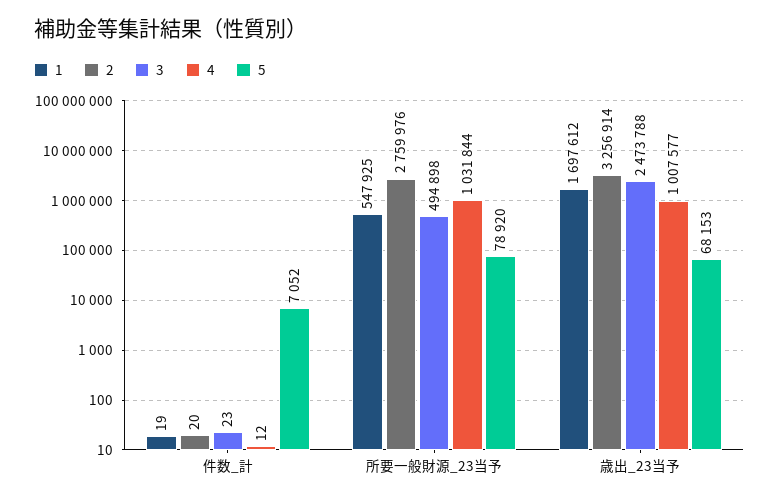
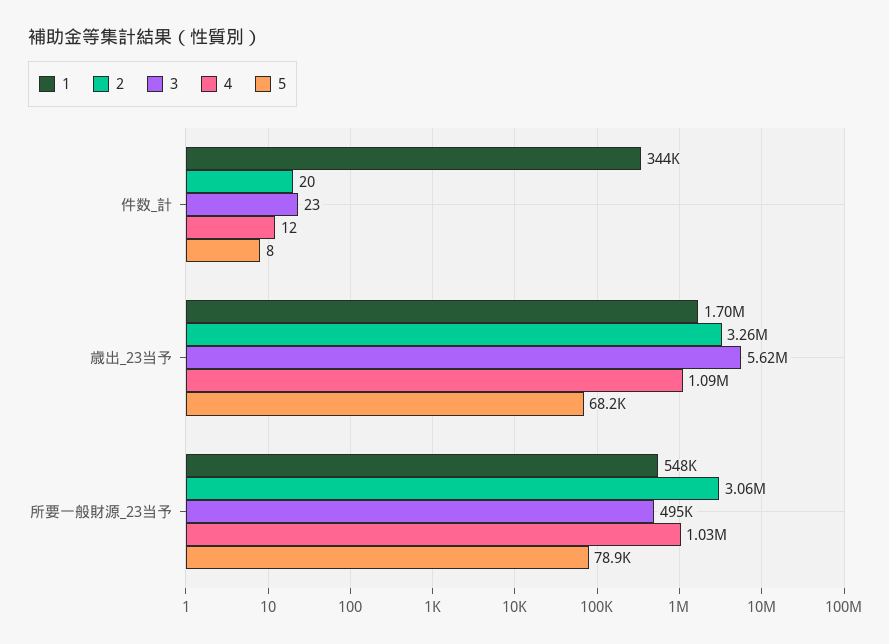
1, 件数_計: 19 -> 344000
5, 件数_計: 7052 -> 8
2, 所要一般財源_23当予: 2759976 -> 3060000
3, 歳出_23当予: 2473788 -> 5620000
4, 歳出_23当予: 1007577 -> 1090000

